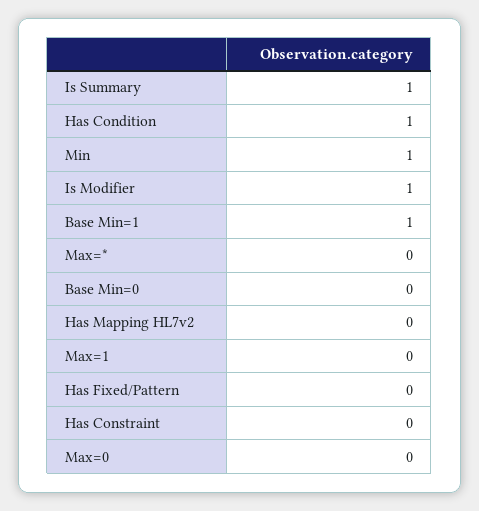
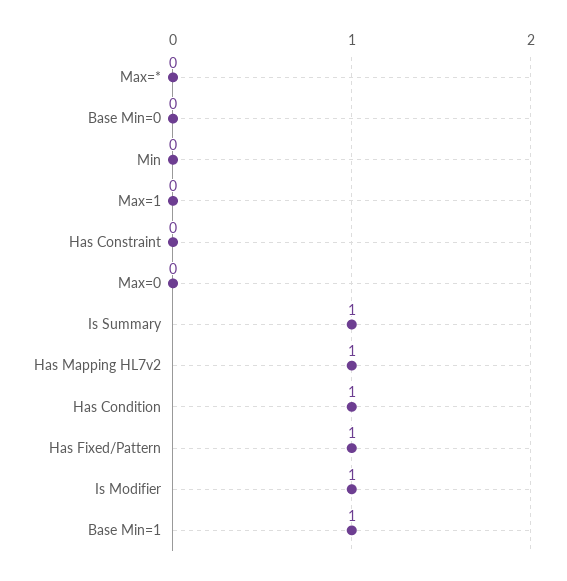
Min: 1 -> 0
Has Mapping HL7v2: 0 -> 1
Has Fixed/Pattern: 0 -> 1

